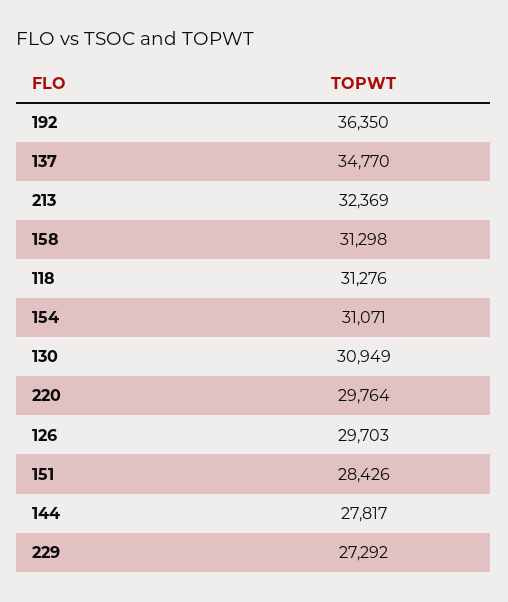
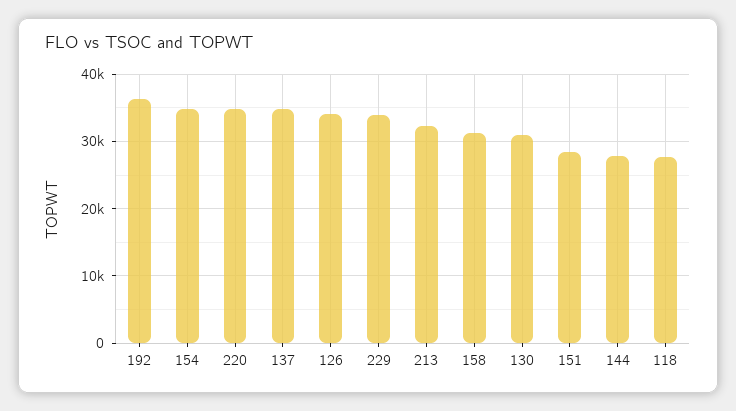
118: 31276 -> 28000
154: 31071 -> 35000
220: 29764 -> 35000
126: 29703 -> 34000
229: 27292 -> 34000

